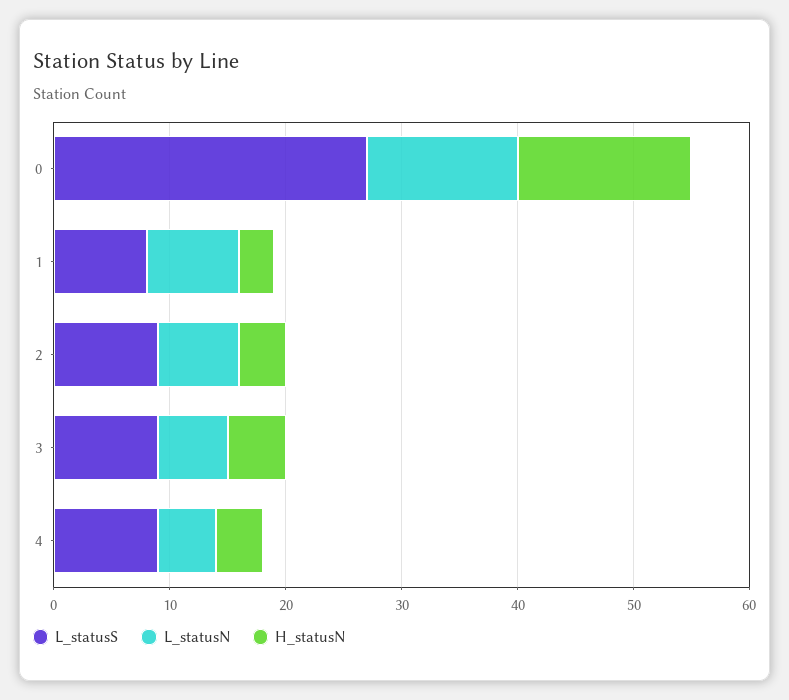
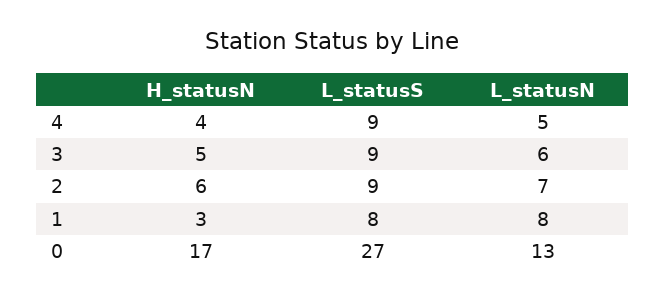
H_statusN, 0: 15 -> 17
H_statusN, 2: 4 -> 6

